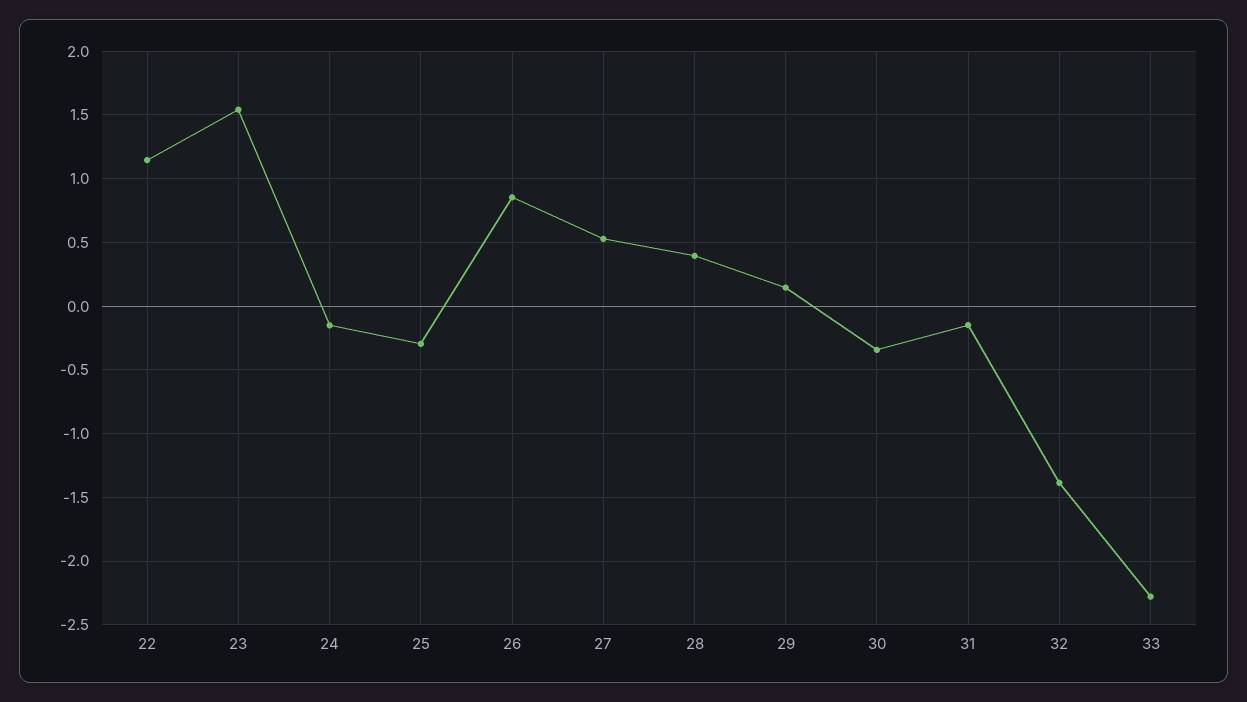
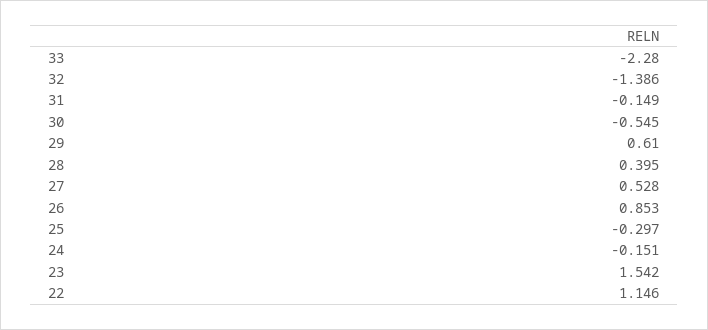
29: 0.15 -> 0.61
30: -0.35 -> -0.545

